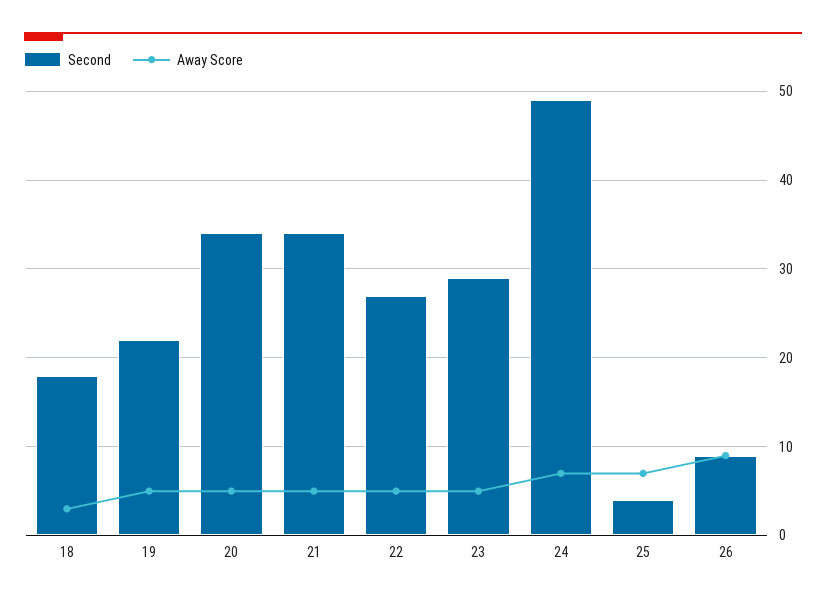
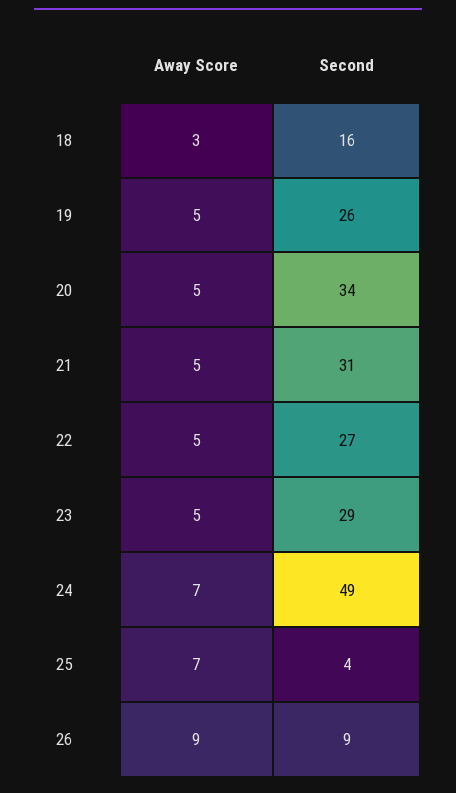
Second, 18: 18 -> 16
Second, 19: 22 -> 26
Second, 21: 34 -> 31

